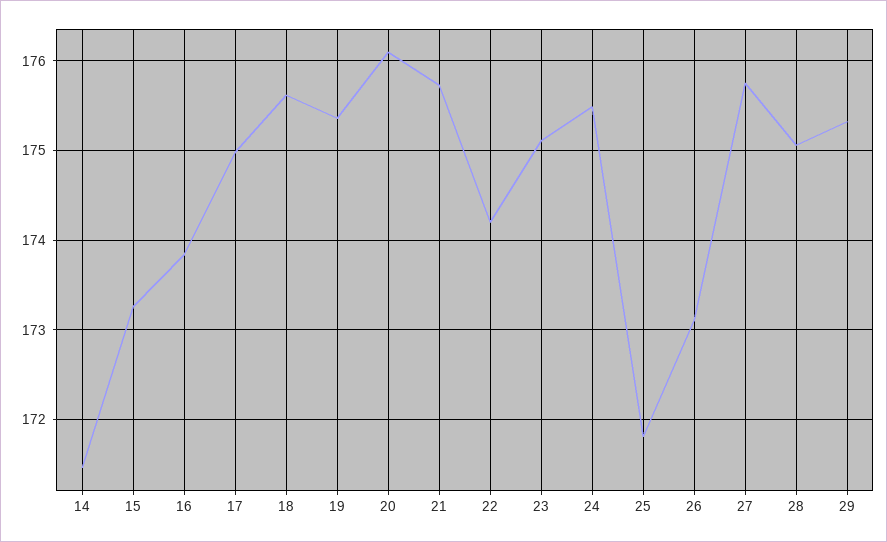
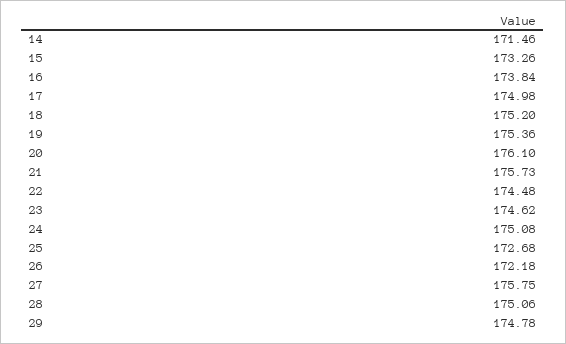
18: 175.6 -> 175.2
22: 174.2 -> 174.48
23: 175.1 -> 174.62
24: 175.5 -> 175.08
25: 171.8 -> 172.68
26: 173.1 -> 172.18
29: 175.3 -> 174.78

